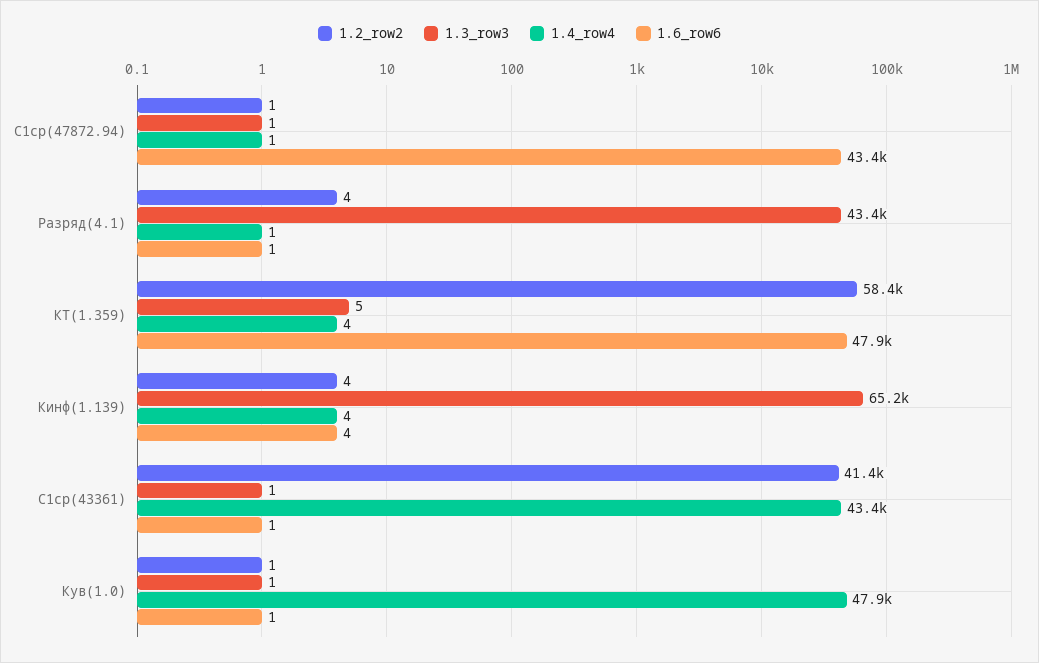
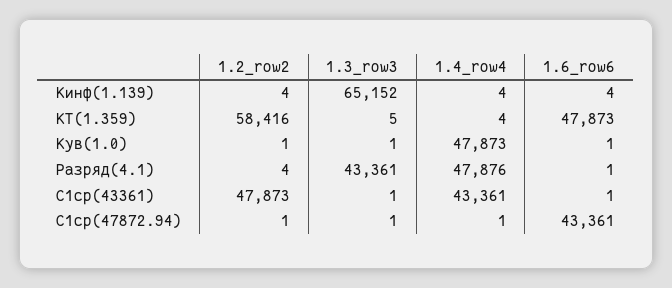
1.4_row4, Разряд(4.1): 1 -> 47876
1.2_row2, С1ср(43361): 41400 -> 47873

